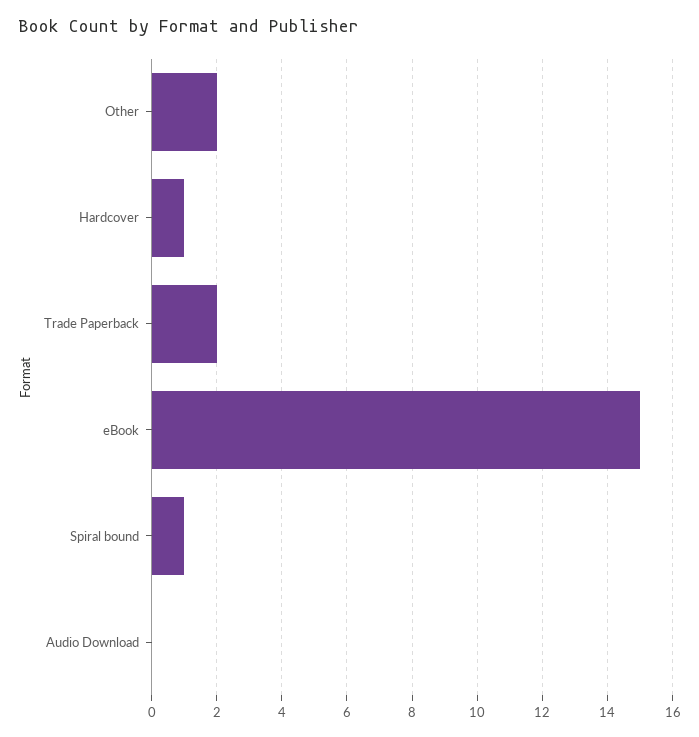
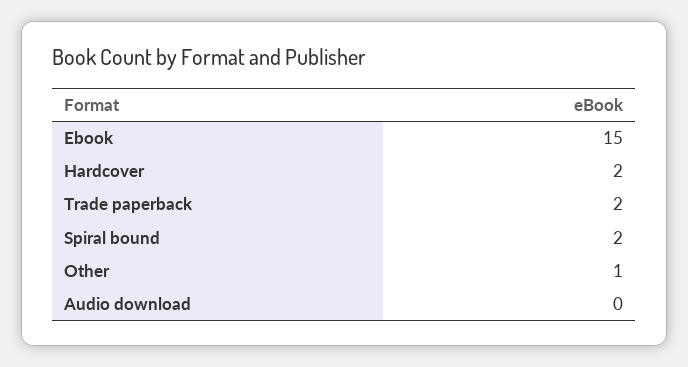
Other: 2 -> 1
Hardcover: 1 -> 2
Spiral bound: 1 -> 2

